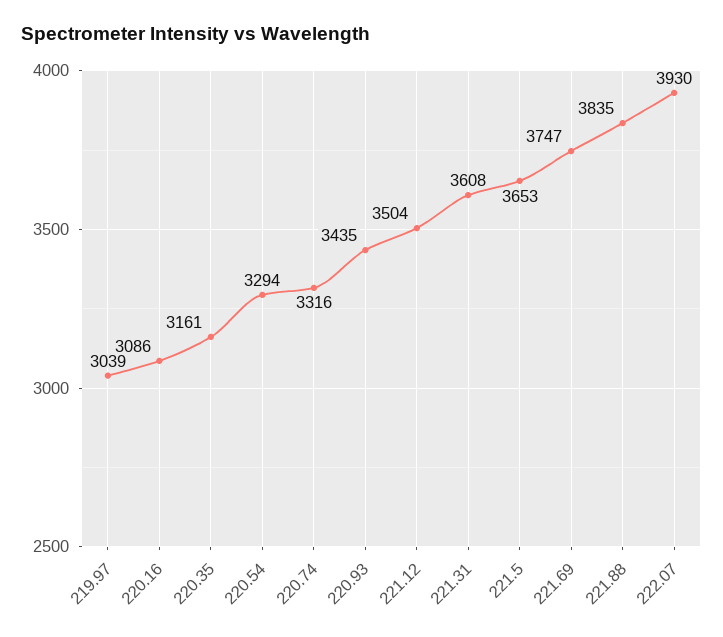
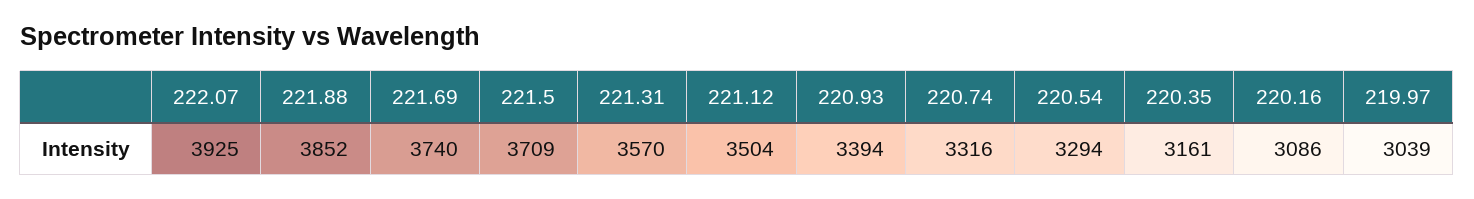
220.93: 3435 -> 3394
221.31: 3608 -> 3570
221.5: 3653 -> 3709
221.69: 3747 -> 3740
221.88: 3835 -> 3852
222.07: 3930 -> 3925

